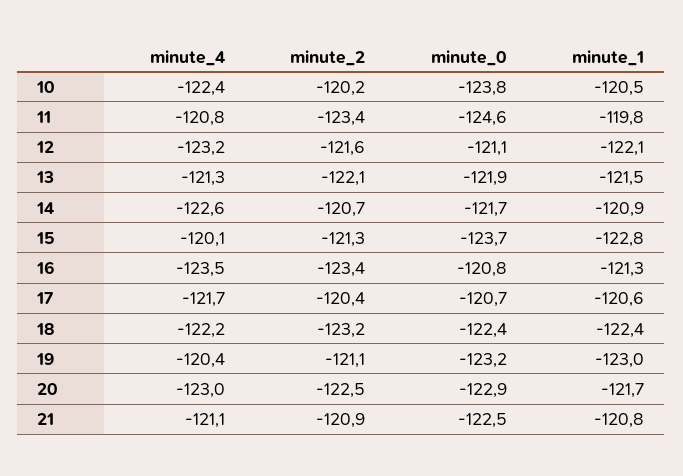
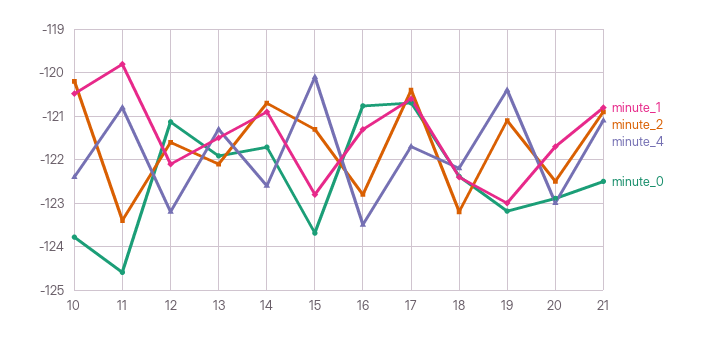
minute_2, 16: -123.4 -> -122.8

